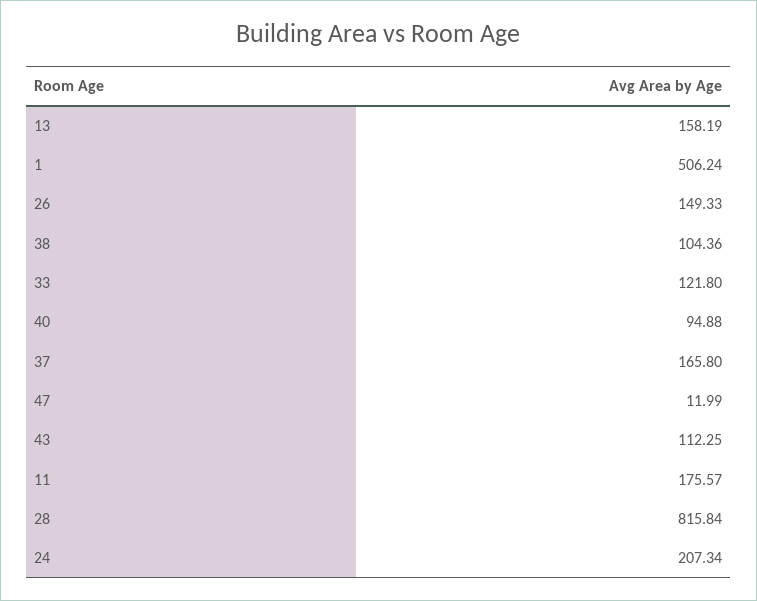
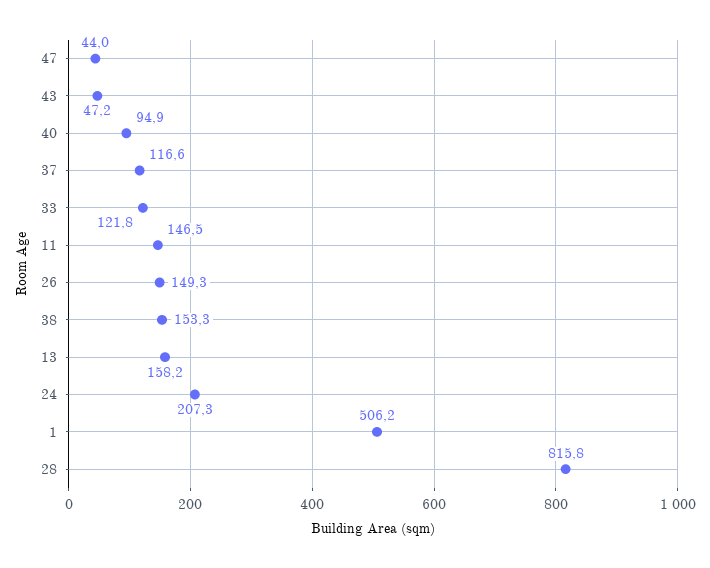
38: 104.36 -> 153.3
37: 165.8 -> 116.6
47: 11.99 -> 44
43: 112.25 -> 47.2
11: 175.57 -> 146.5

